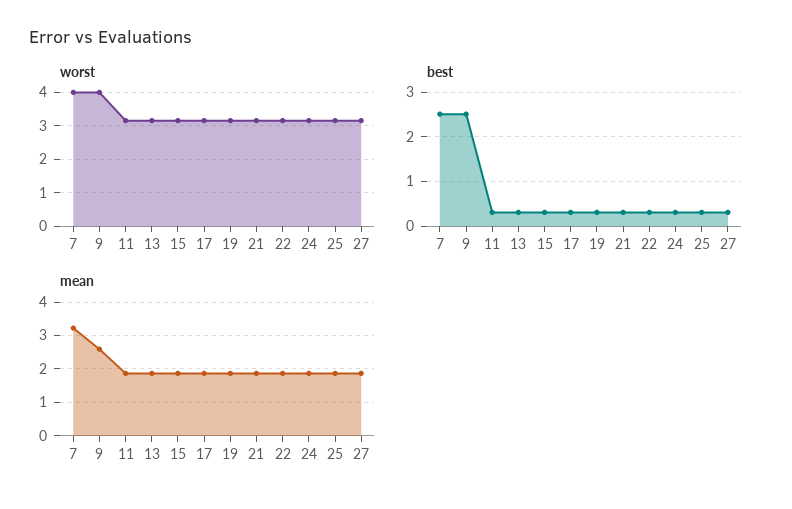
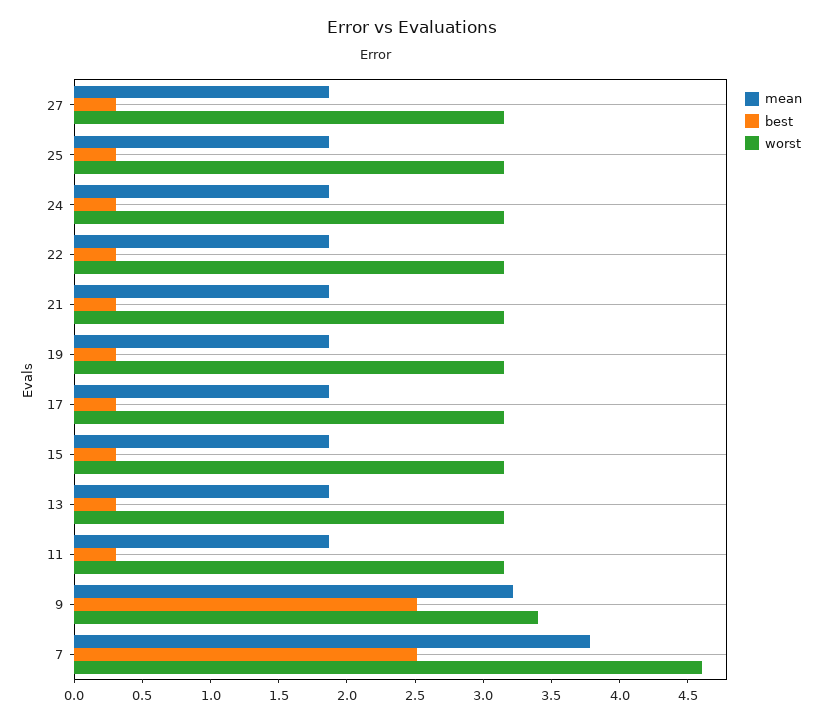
worst, 7: 4 -> 4.6
worst, 9: 4 -> 3.4
mean, 7: 3.2 -> 3.8
mean, 9: 2.6 -> 3.2

